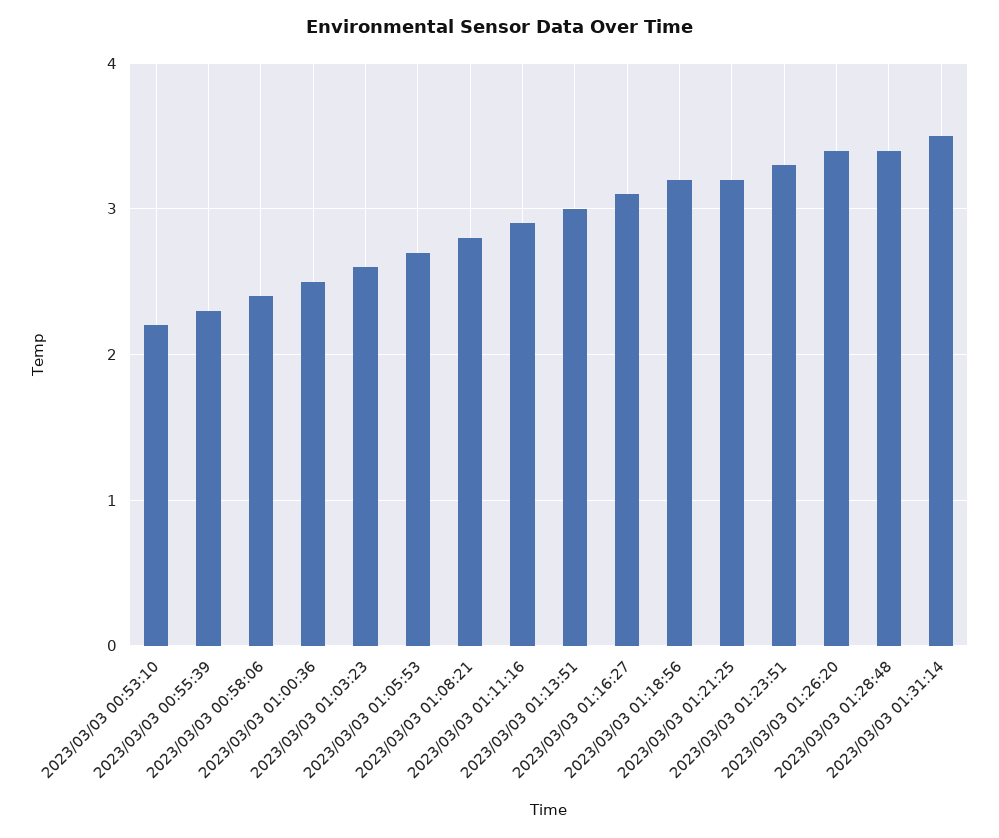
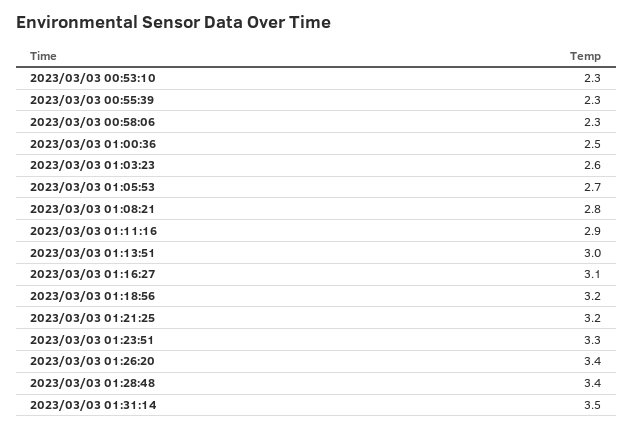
2023/03/03 00:53:10: 2.2 -> 2.3
2023/03/03 00:58:06: 2.4 -> 2.3

